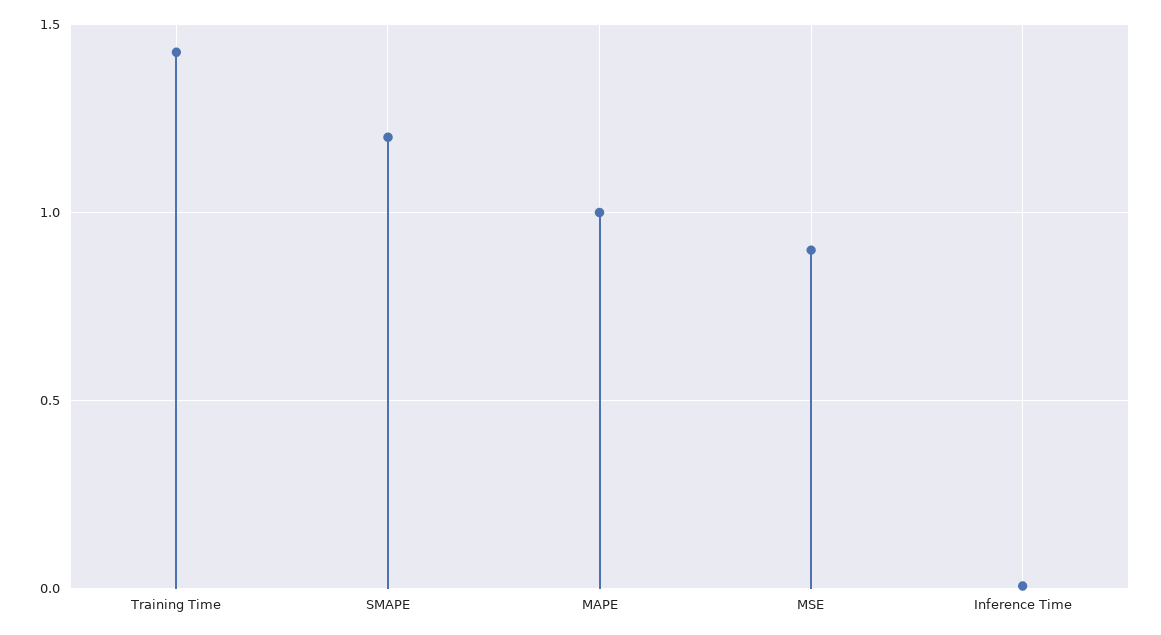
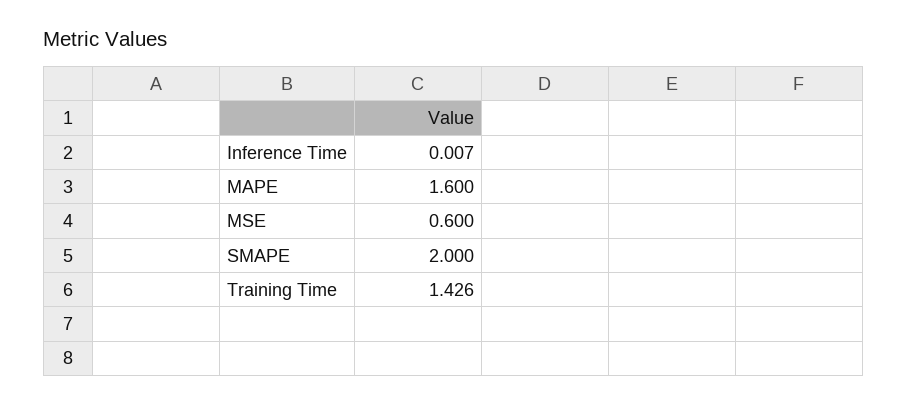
SMAPE: 1.2 -> 2
MAPE: 1 -> 1.6
MSE: 0.9 -> 0.6

